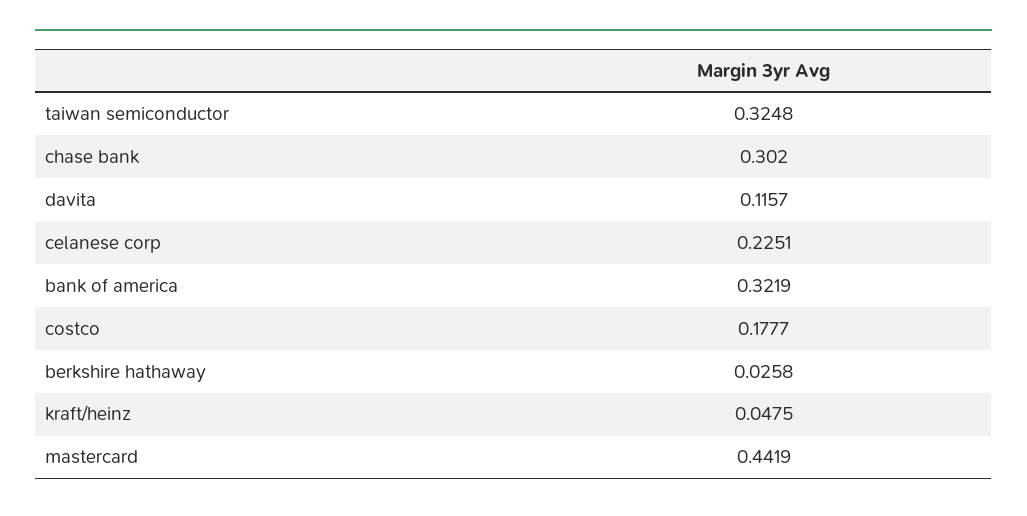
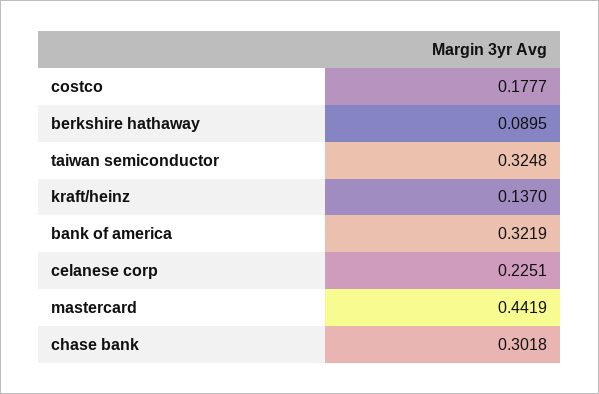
chase bank: 0.302 -> 0.3018
davita: 0.1157 -> none
berkshire hathaway: 0.0258 -> 0.0895
kraft/heinz: 0.0475 -> 0.137

